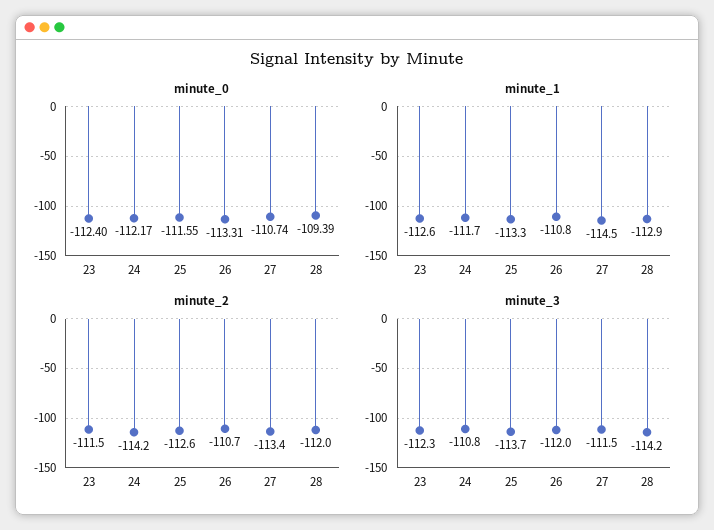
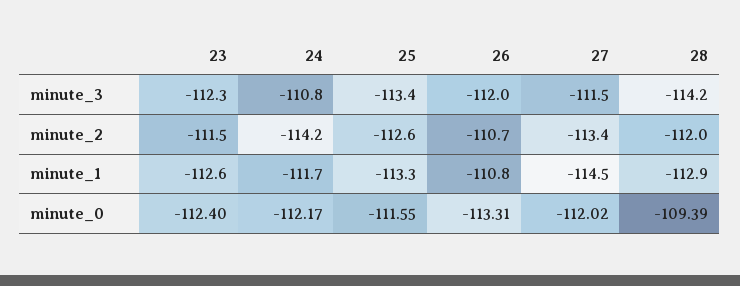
minute_0, 27: -110.74 -> -112.02
minute_3, 25: -113.7 -> -113.4

